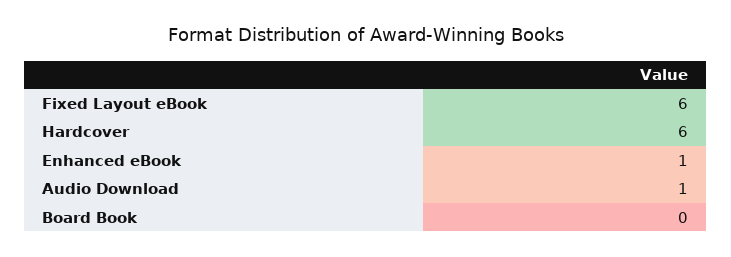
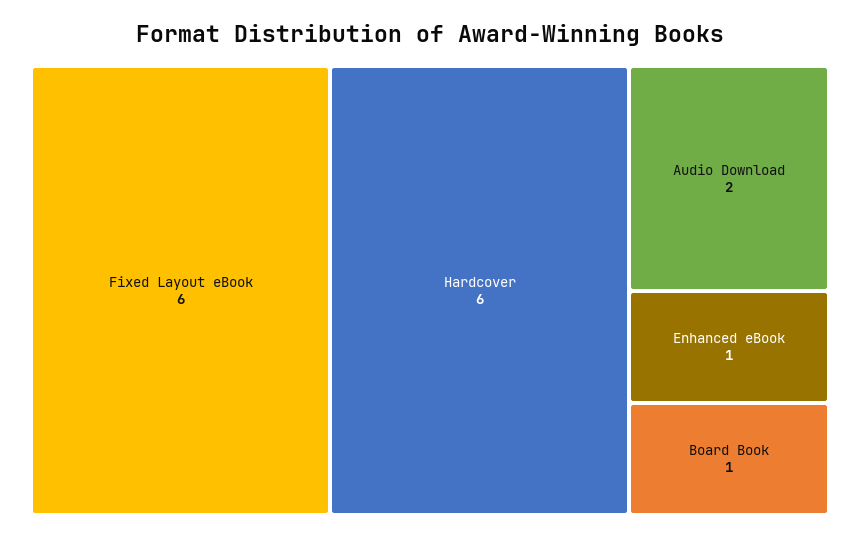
Audio Download: 1 -> 2
Board Book: 0 -> 1

